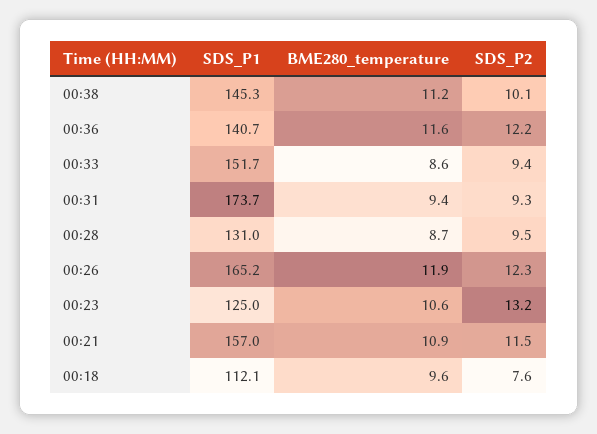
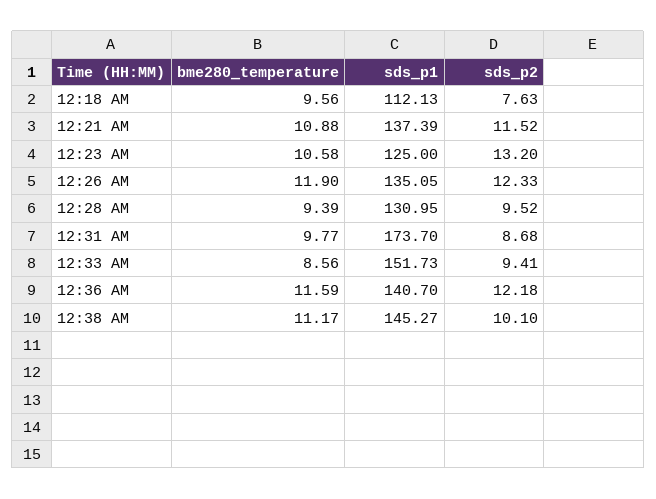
BME280_temperature, 00:31: 9.4 -> 9.77
SDS_P2, 00:31: 9.3 -> 8.68
BME280_temperature, 00:28: 8.7 -> 9.39
SDS_P1, 00:26: 165.2 -> 135.05
SDS_P1, 00:21: 157 -> 137.39

